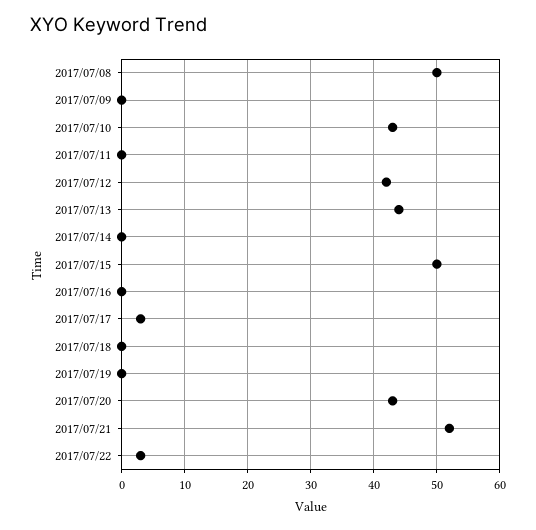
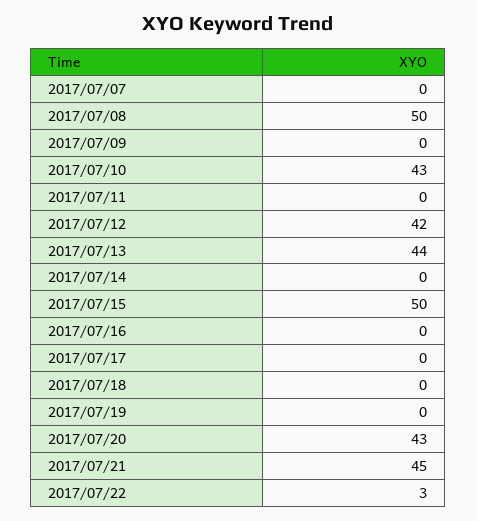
2017/07/17: 3 -> 0
2017/07/21: 52 -> 45
2017/07/07: none -> 0

